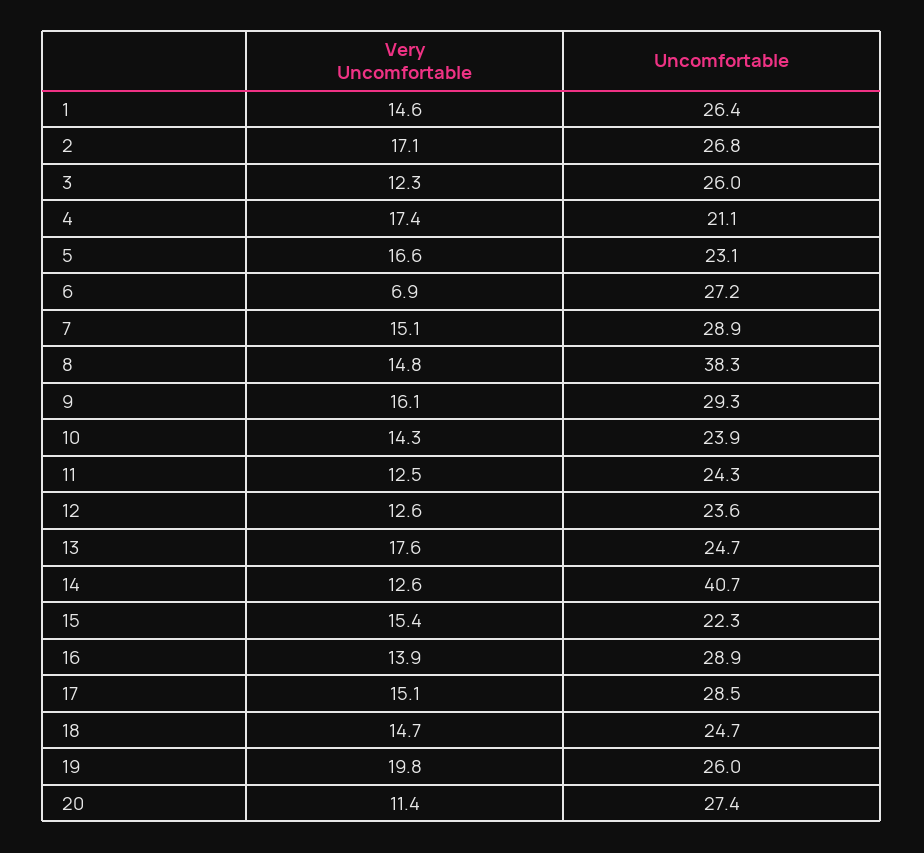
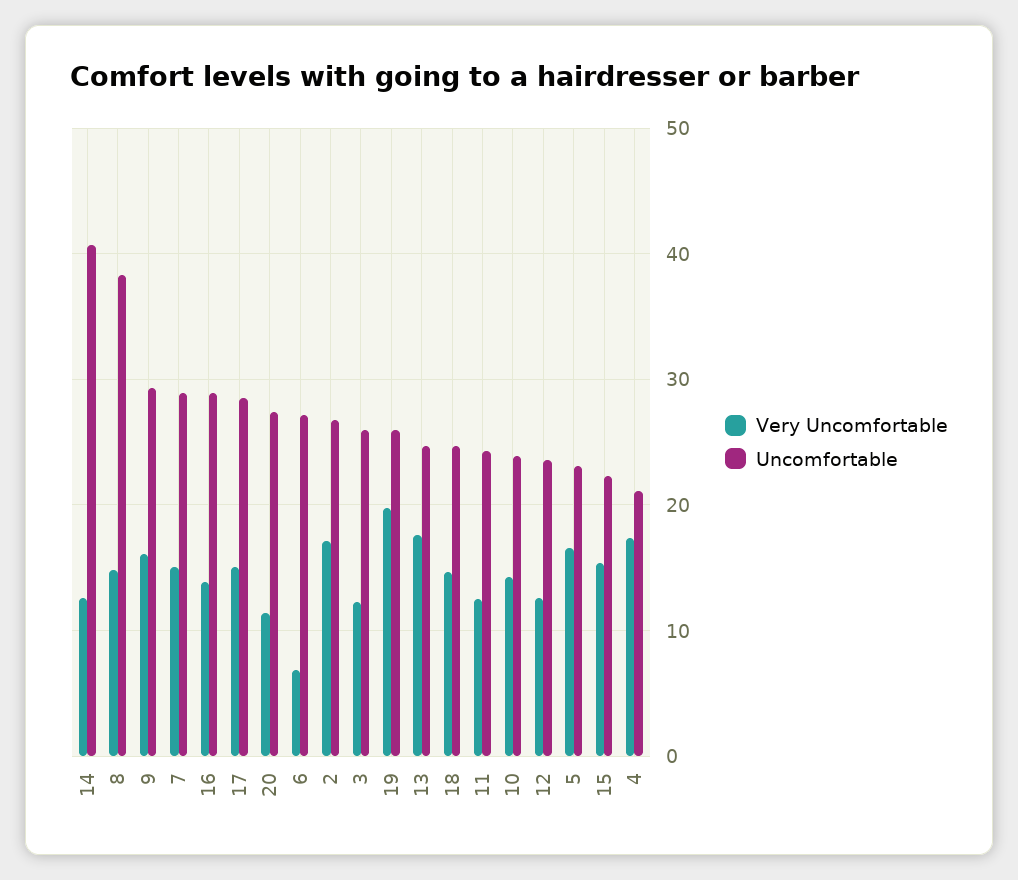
Very Uncomfortable, 1: 14.6 -> none
Uncomfortable, 1: 26.4 -> none

